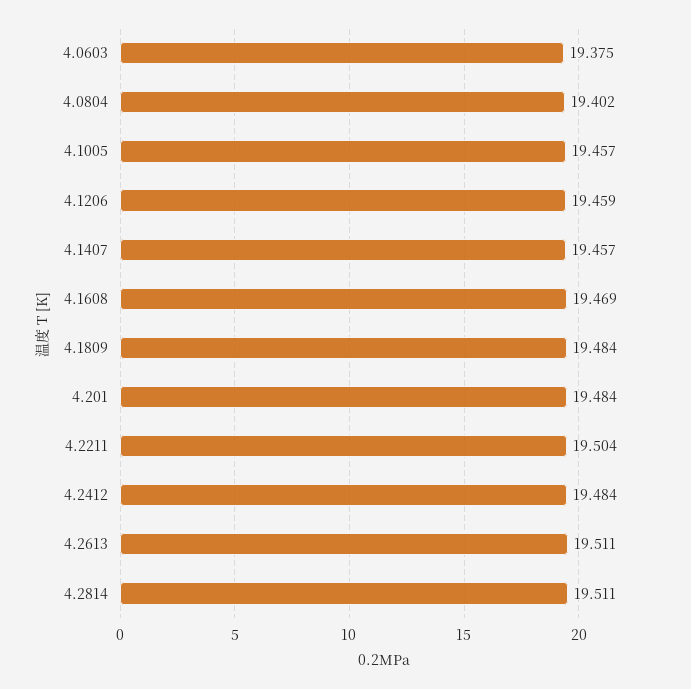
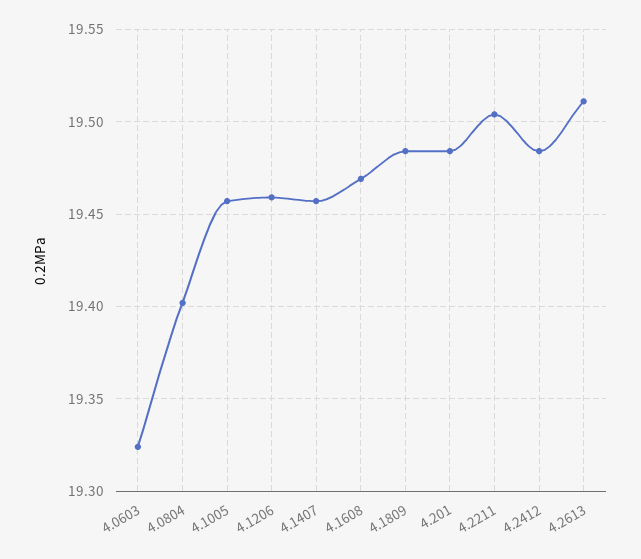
4.0603: 19.375 -> 19.325
4.2814: 19.511 -> none

